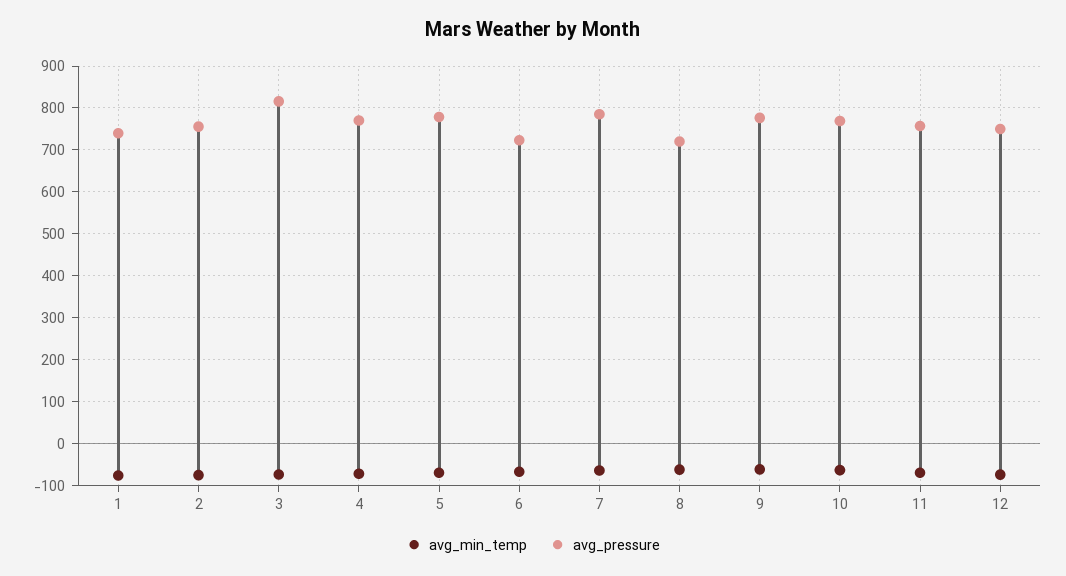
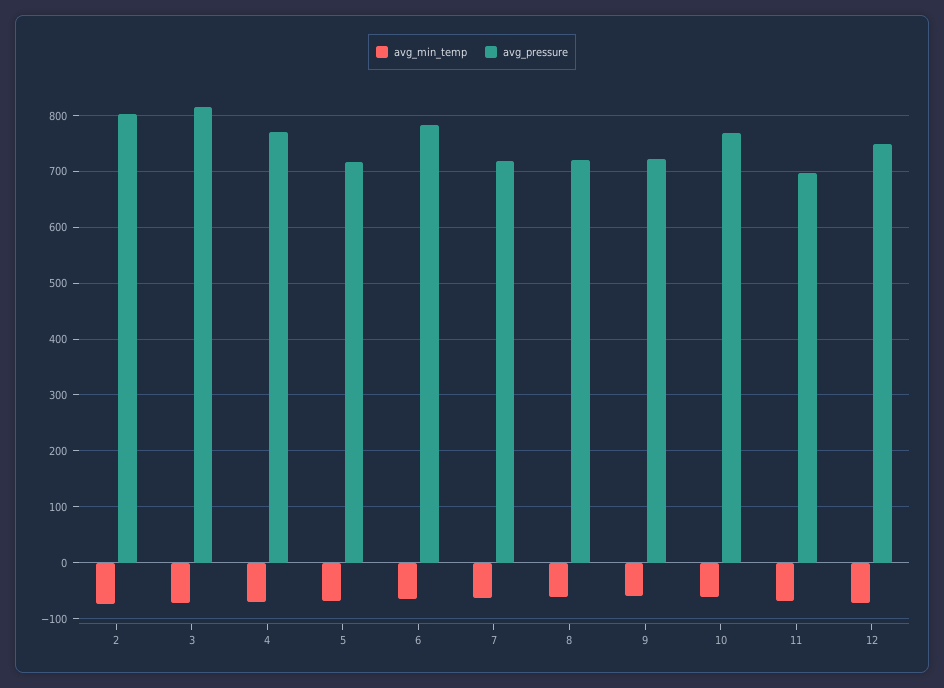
avg_min_temp, 1: -80 -> none
avg_pressure, 1: 740 -> none
avg_pressure, 2: 760 -> 800
avg_pressure, 5: 780 -> 720
avg_pressure, 6: 720 -> 780
avg_pressure, 7: 780 -> 720
avg_pressure, 9: 780 -> 720
avg_pressure, 11: 760 -> 700

